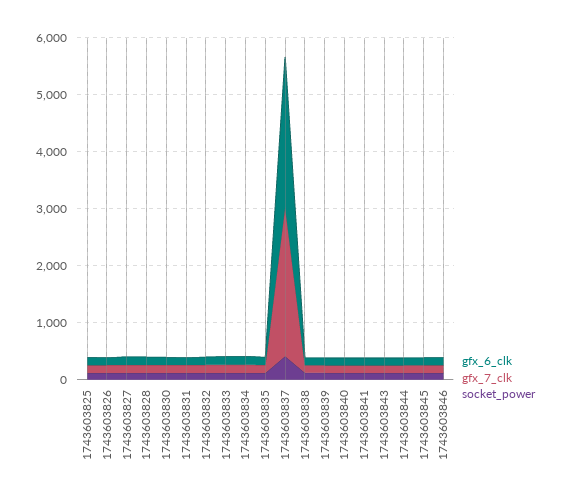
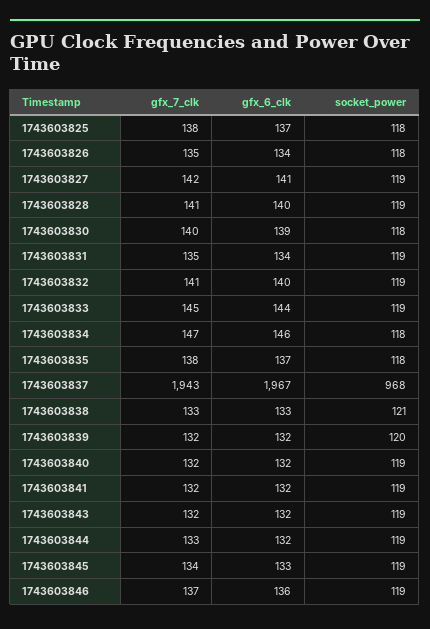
gfx_6_clk, 1743603837: 2600 -> 1967
gfx_7_clk, 1743603837: 2600 -> 1943
socket_power, 1743603837: 400 -> 968

